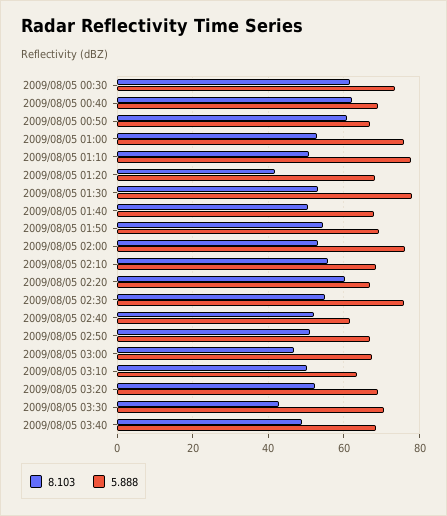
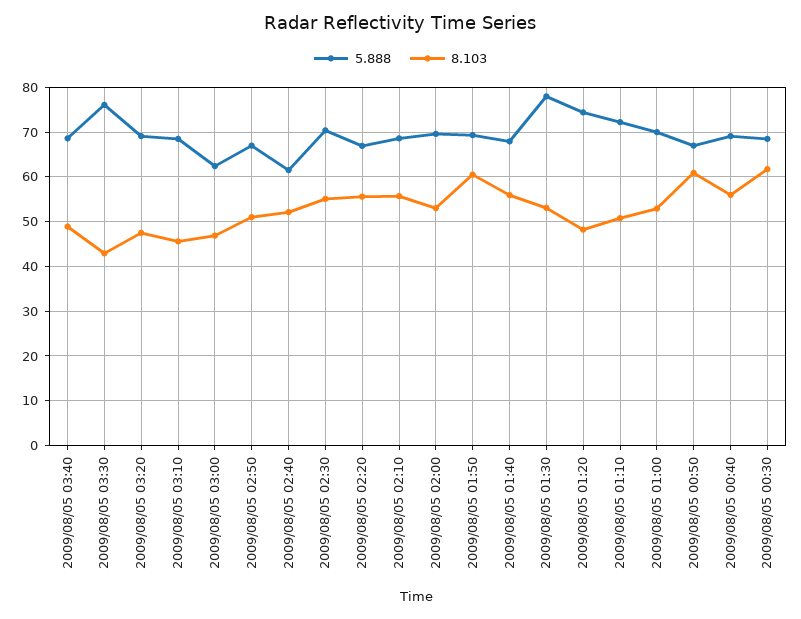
5.888, 2009/08/05 00:30: 74 -> 68
8.103, 2009/08/05 00:40: 62 -> 56
5.888, 2009/08/05 01:00: 76 -> 70
5.888, 2009/08/05 01:10: 78 -> 72
8.103, 2009/08/05 01:20: 42 -> 48
5.888, 2009/08/05 01:20: 68 -> 74
8.103, 2009/08/05 01:40: 50 -> 56
8.103, 2009/08/05 01:50: 54 -> 60
5.888, 2009/08/05 02:00: 76 -> 70
8.103, 2009/08/05 02:20: 60 -> 56
5.888, 2009/08/05 02:30: 76 -> 70
5.888, 2009/08/05 03:00: 68 -> 62
8.103, 2009/08/05 03:10: 50 -> 46
5.888, 2009/08/05 03:10: 64 -> 68
8.103, 2009/08/05 03:20: 52 -> 48
5.888, 2009/08/05 03:30: 70 -> 76

